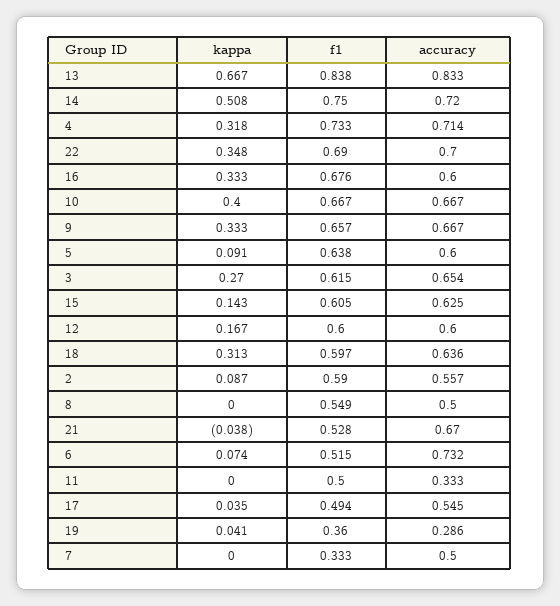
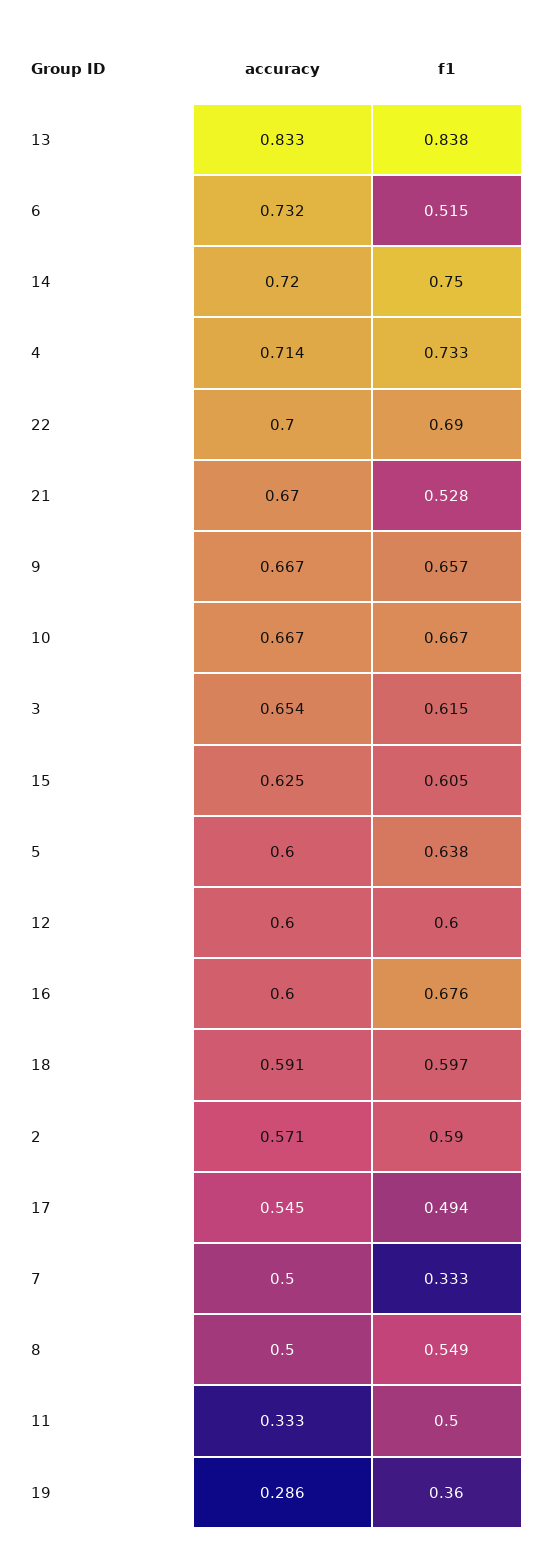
kappa, 13: 0.667 -> none
kappa, 14: 0.508 -> none
kappa, 4: 0.318 -> none
kappa, 22: 0.348 -> none
kappa, 16: 0.333 -> none
kappa, 10: 0.4 -> none
kappa, 9: 0.333 -> none
kappa, 5: 0.091 -> none
kappa, 3: 0.27 -> none
kappa, 15: 0.143 -> none
kappa, 12: 0.167 -> none
kappa, 18: 0.313 -> none
accuracy, 18: 0.636 -> 0.591
kappa, 2: 0.087 -> none
accuracy, 2: 0.557 -> 0.571
kappa, 8: 0 -> none
kappa, 21: -0.038 -> none
kappa, 6: 0.074 -> none
kappa, 11: 0 -> none
kappa, 17: 0.035 -> none
kappa, 19: 0.041 -> none
kappa, 7: 0 -> none

